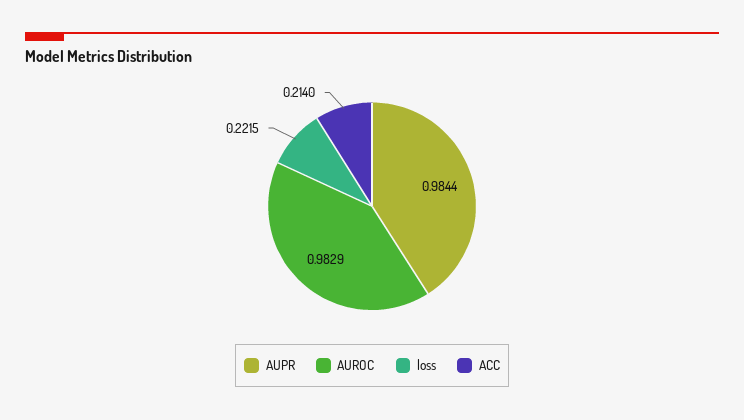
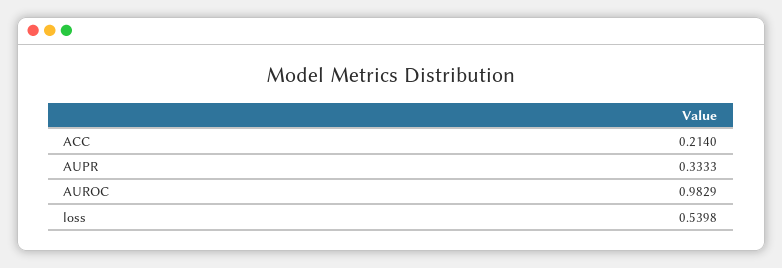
AUPR: 0.9844 -> 0.3333
loss: 0.2215 -> 0.5398

